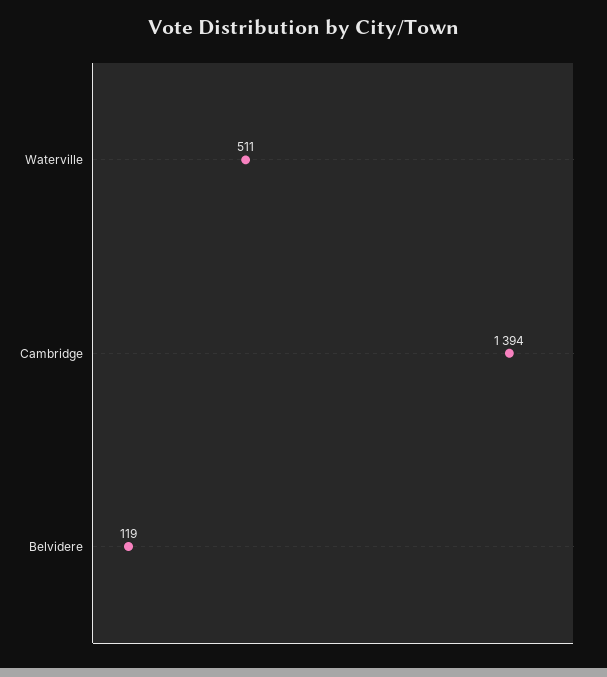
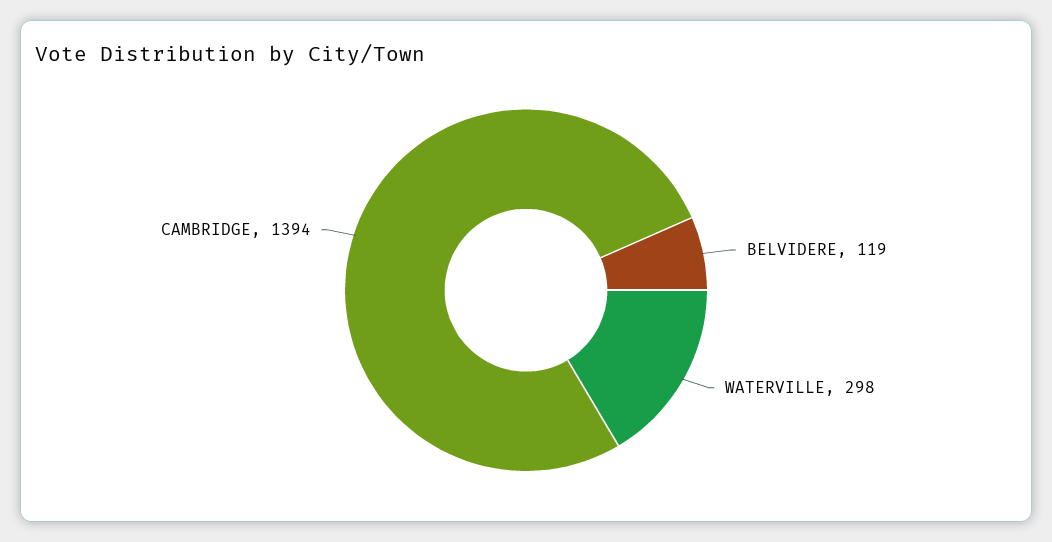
Waterville: 511 -> 298

